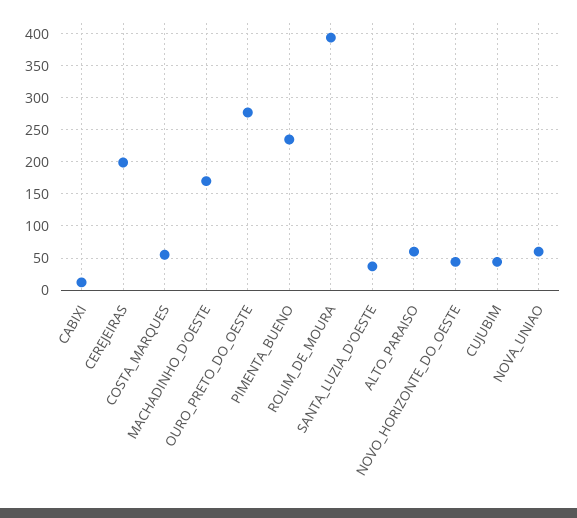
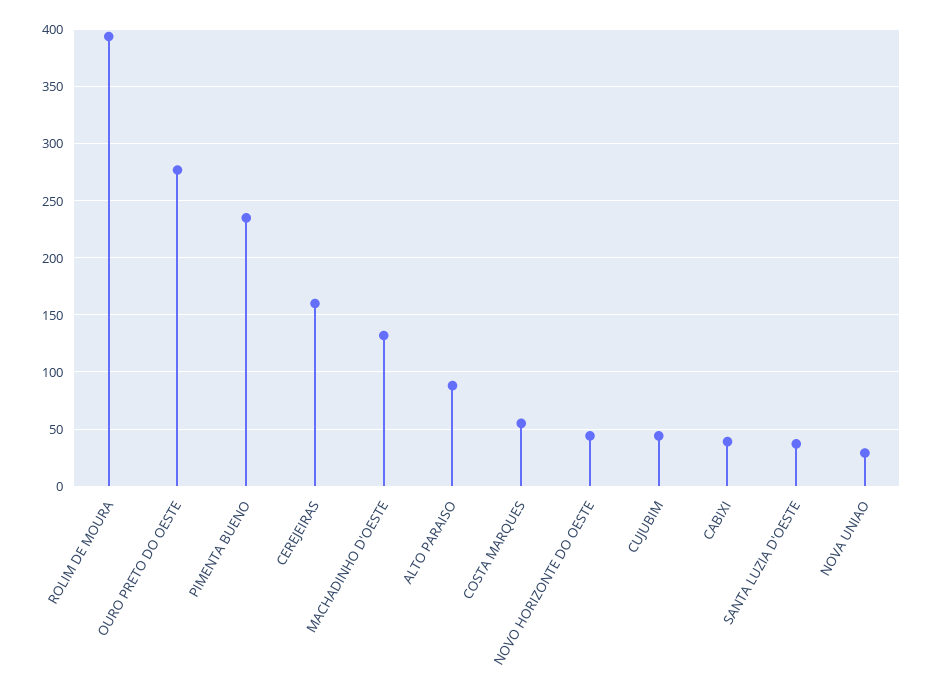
CABIXI: 10 -> 40
CEREJEIRAS: 200 -> 160
MACHADINHO_D'OESTE: 170 -> 130
ALTO_PARAISO: 60 -> 90
NOVA_UNIAO: 60 -> 30

